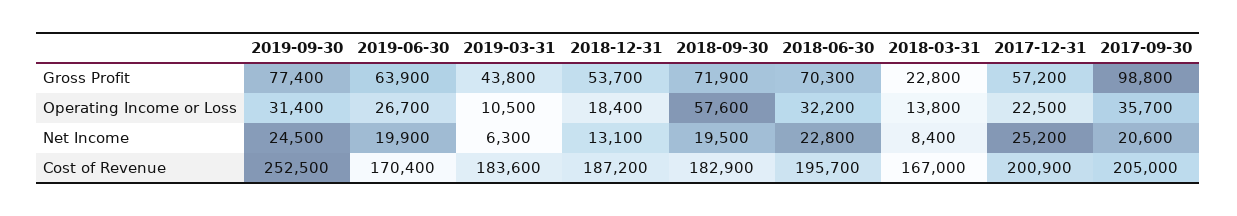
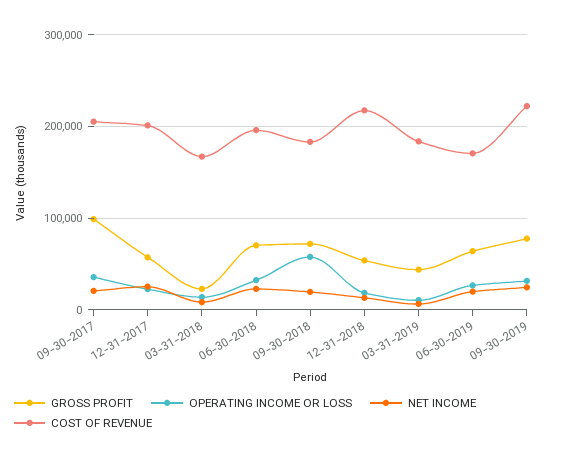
Cost of Revenue, 2019-09-30: 252500 -> 220000
Cost of Revenue, 2018-12-31: 187200 -> 220000

